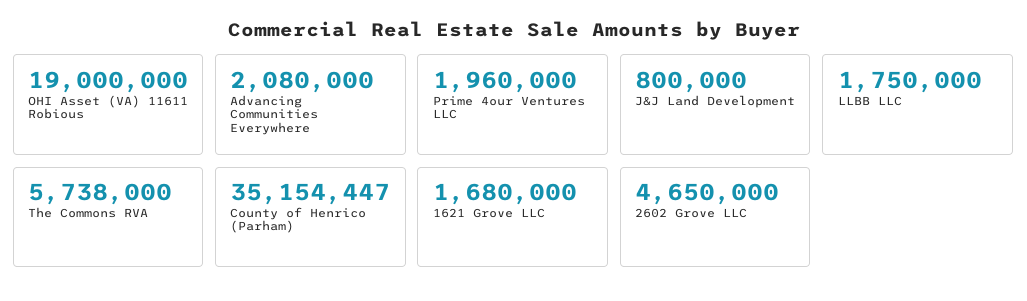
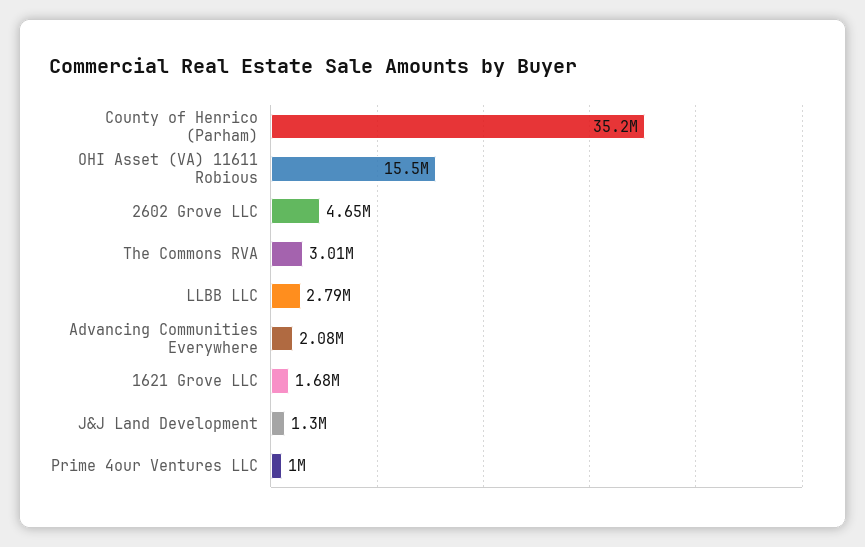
OHI Asset (VA) 11611 Robious: 19000000 -> 15500000
Prime 4our Ventures LLC: 1960000 -> 1000000
J&J Land Development: 800000 -> 1300000
LLBB LLC: 1750000 -> 2790000
The Commons RVA: 5738000 -> 3010000

